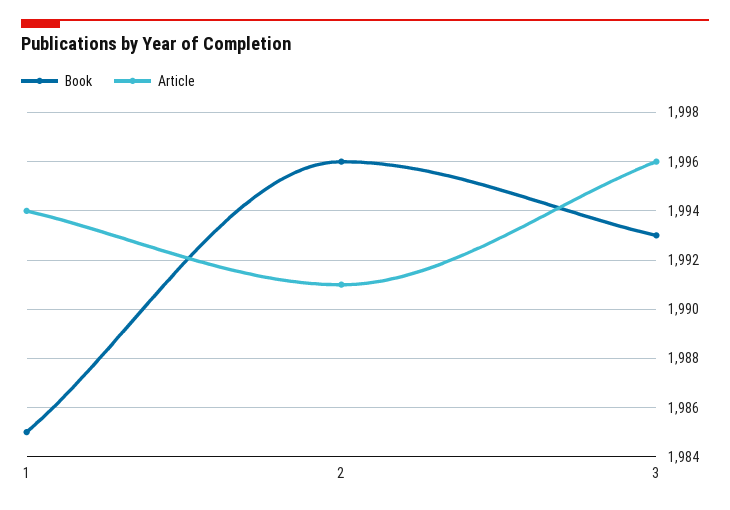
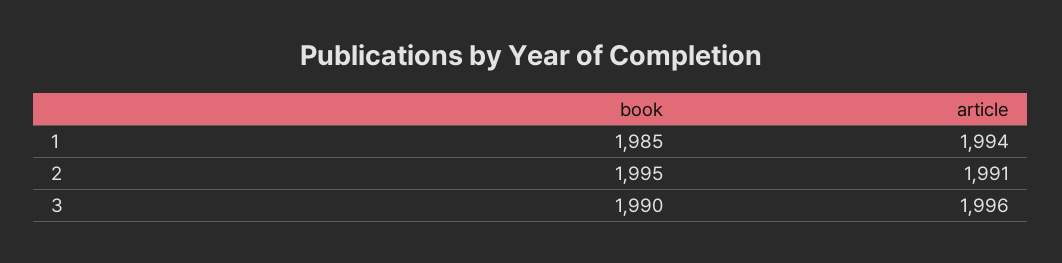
Book, 2: 1996 -> 1995
Book, 3: 1993 -> 1990

